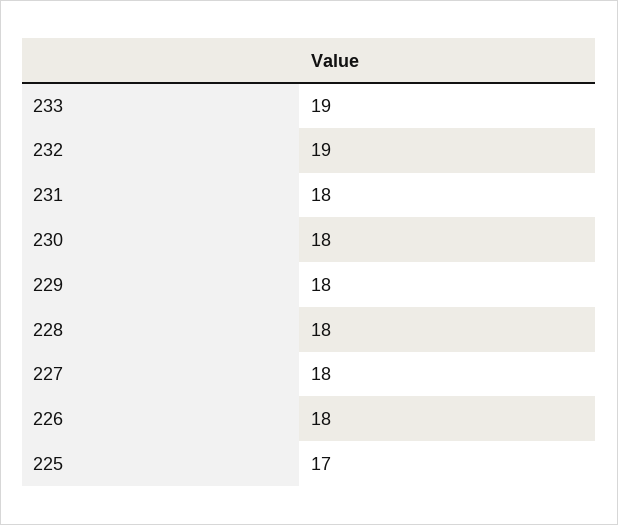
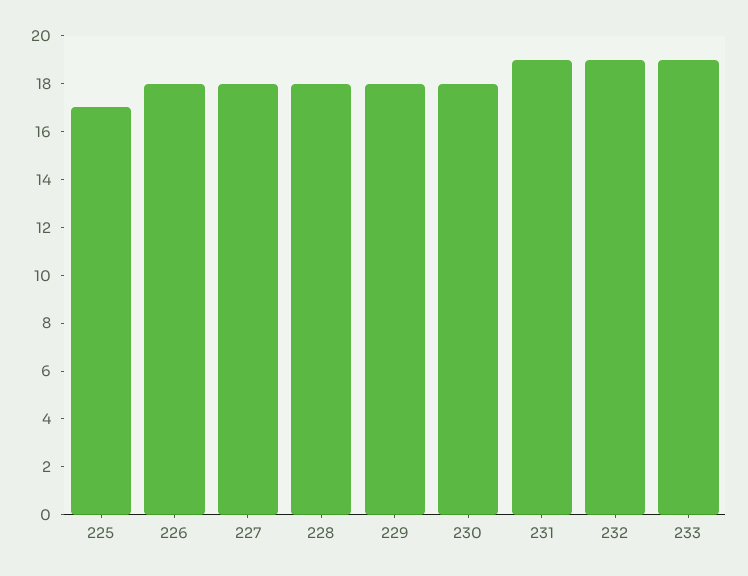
231: 18 -> 19

